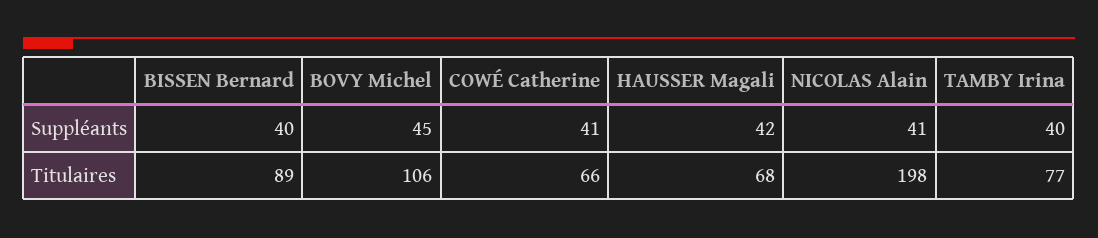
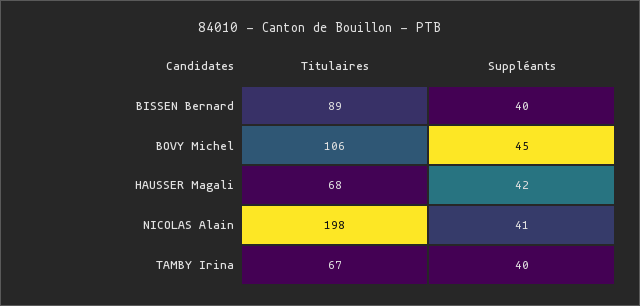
COWÉ Catherine, Suppléants: 41 -> none
COWÉ Catherine, Titulaires: 66 -> none
TAMBY Irina, Titulaires: 77 -> 67

